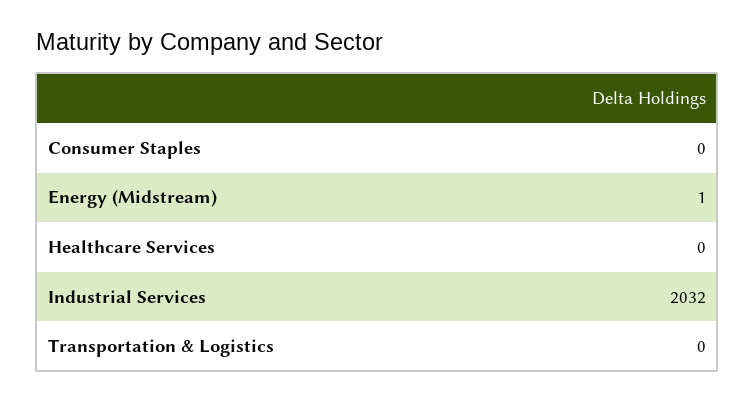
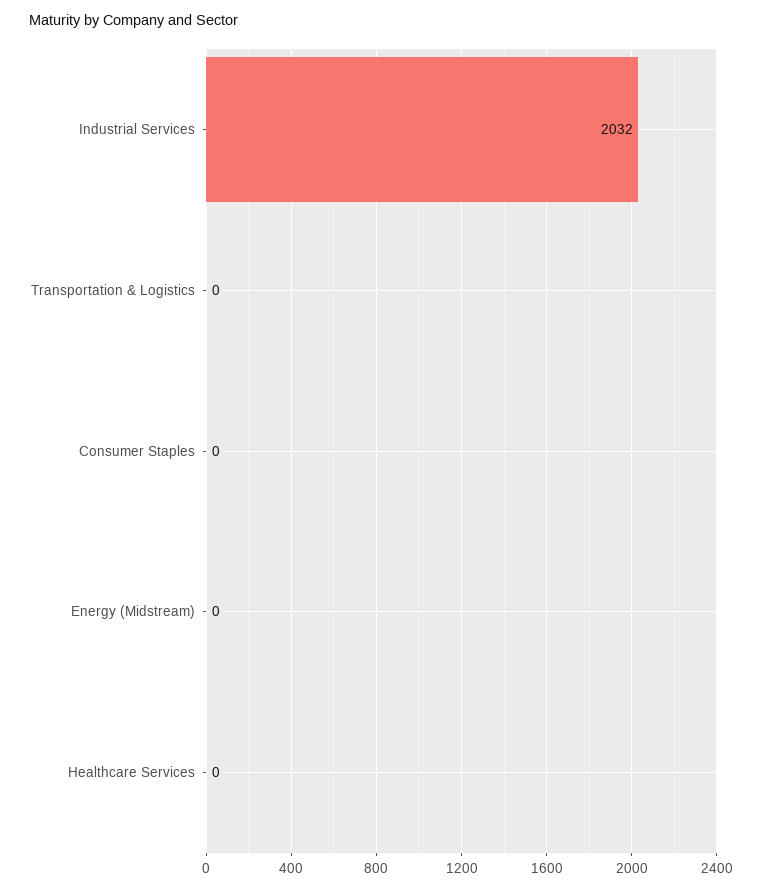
Energy (Midstream): 1 -> 0

